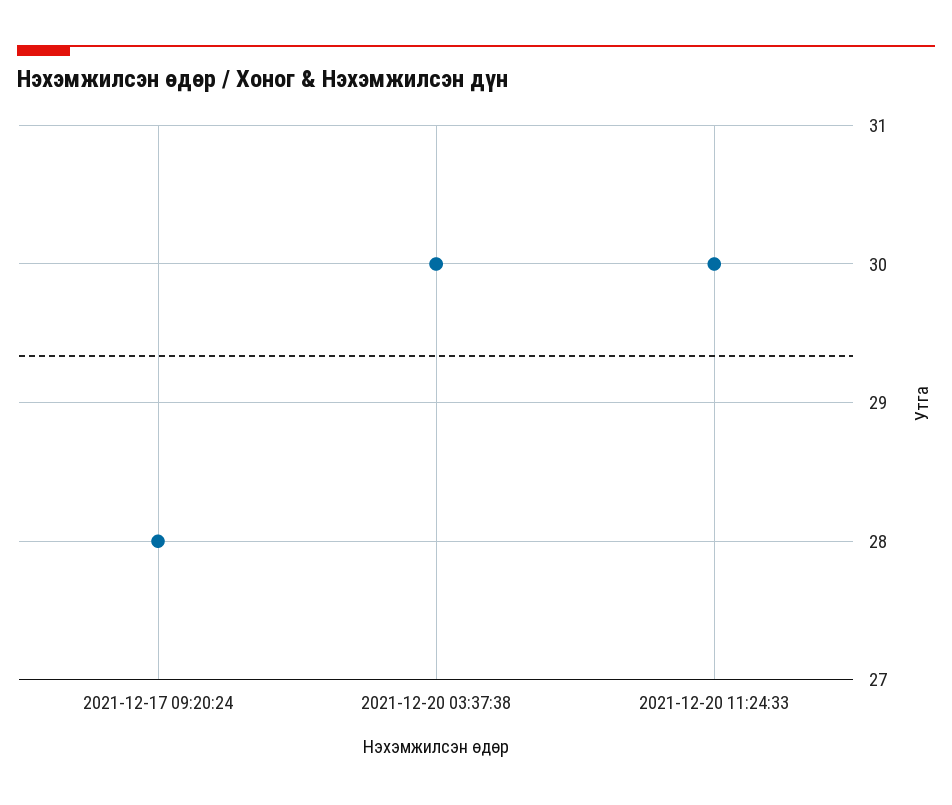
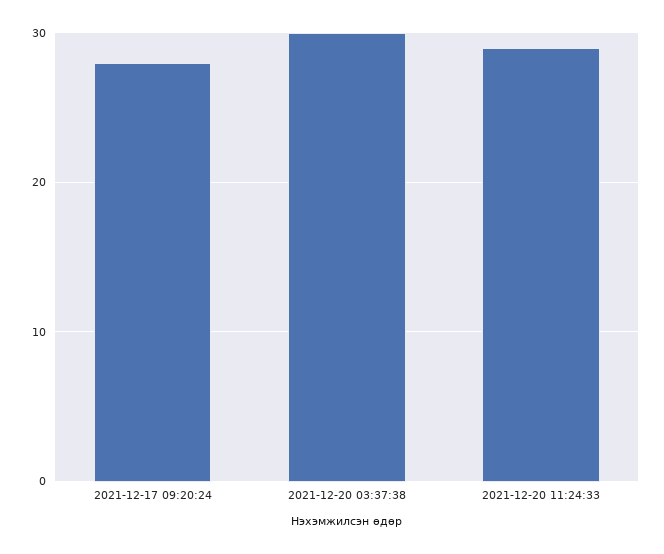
2021-12-20 11:24:33: 30 -> 29

